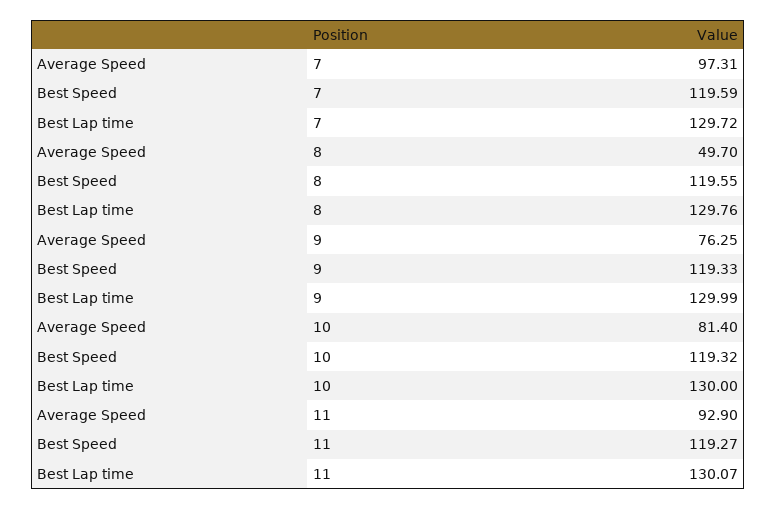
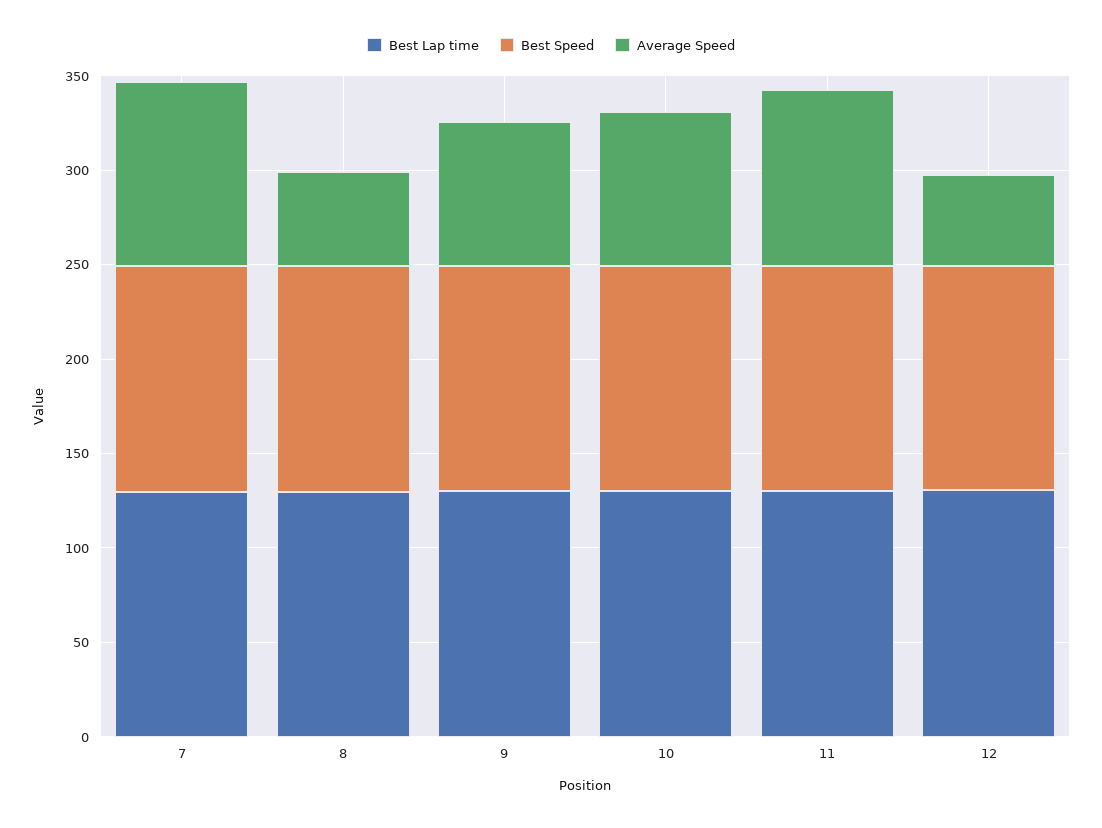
Best Lap time, 12: none -> 130
Best Speed, 12: none -> 120
Average Speed, 12: none -> 50

